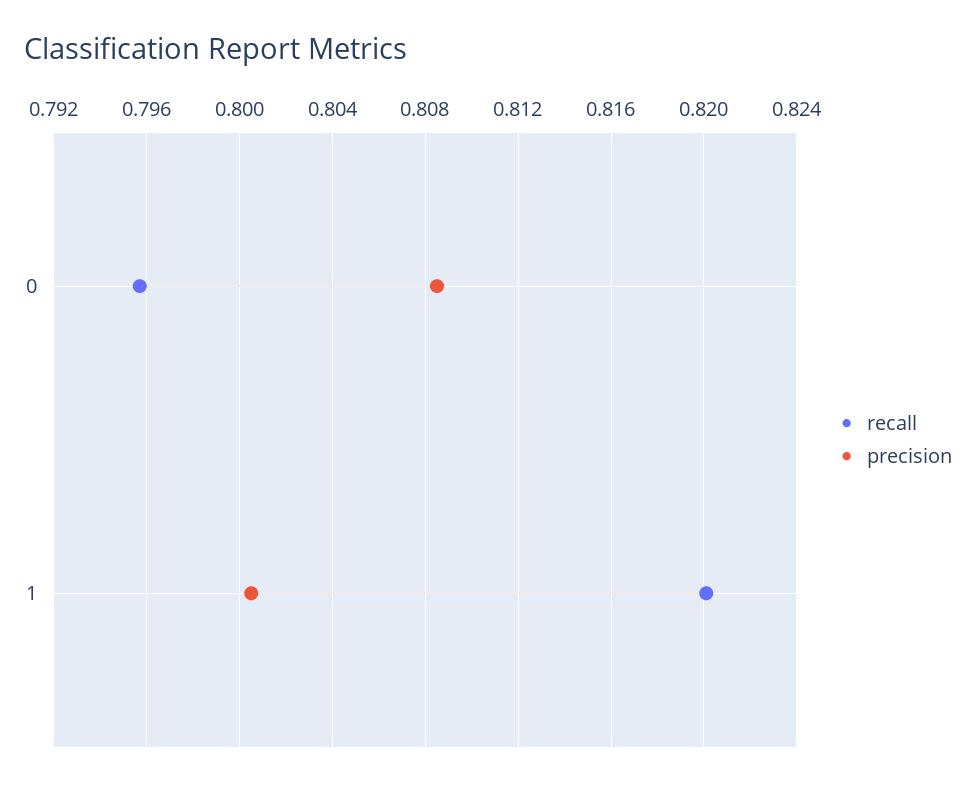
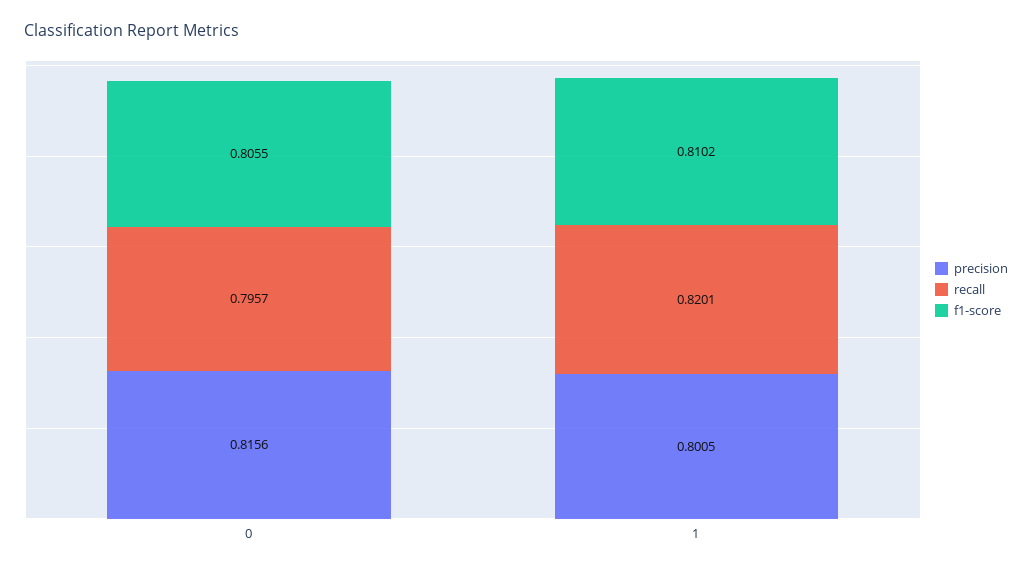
precision, 0: 0.8085 -> 0.8156
f1-score, 0: none -> 0.8055
f1-score, 1: none -> 0.8102

